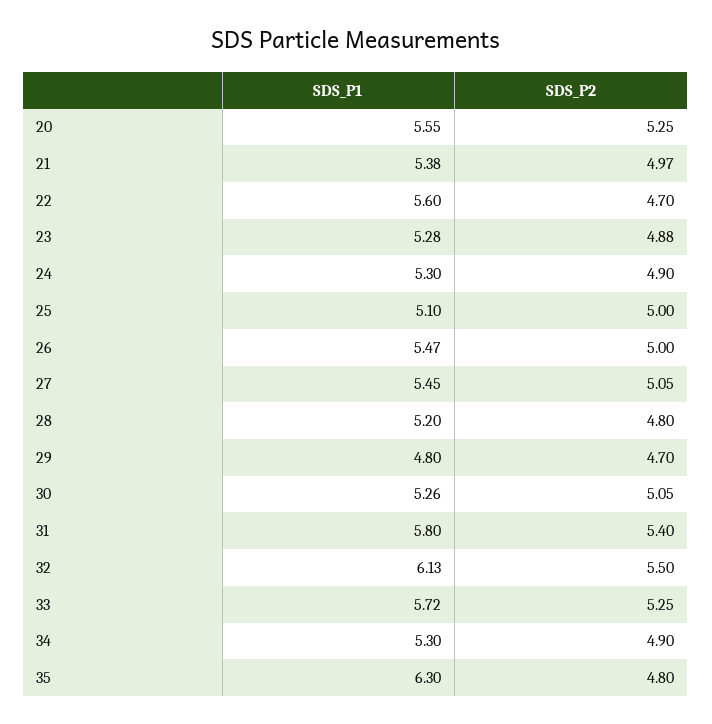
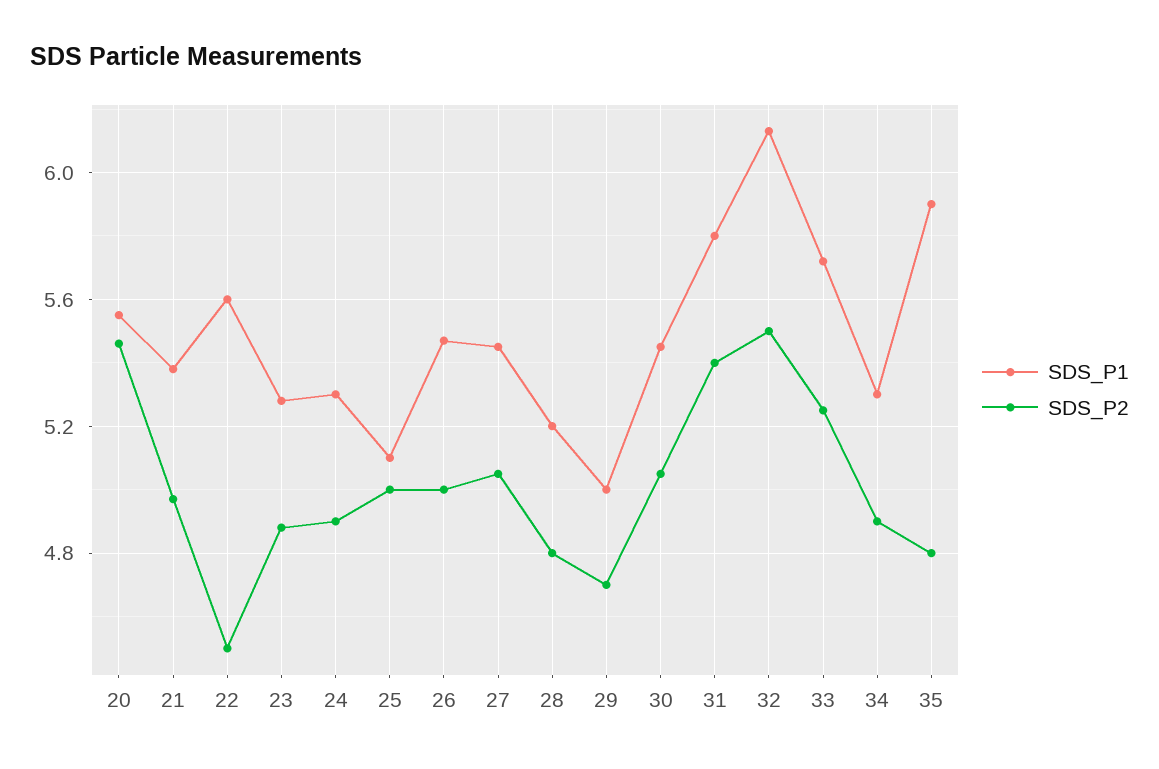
SDS_P2, 20: 5.25 -> 5.45
SDS_P2, 22: 4.7 -> 4.5
SDS_P1, 29: 4.8 -> 5
SDS_P1, 30: 5.26 -> 5.45
SDS_P1, 35: 6.3 -> 5.9

